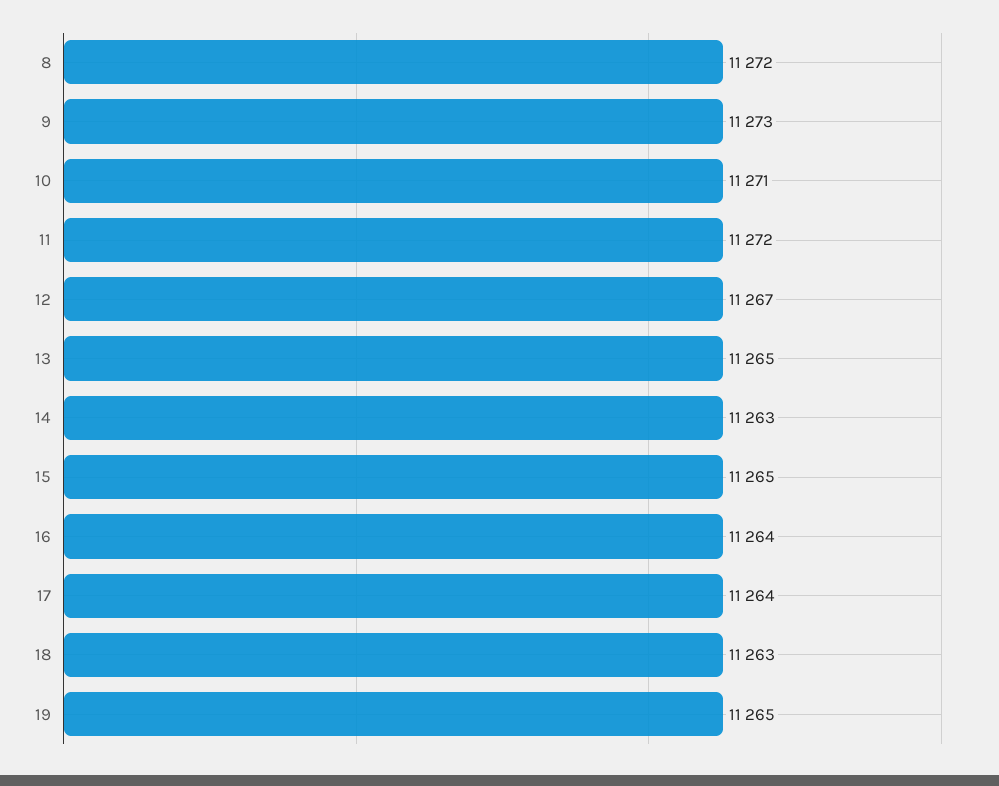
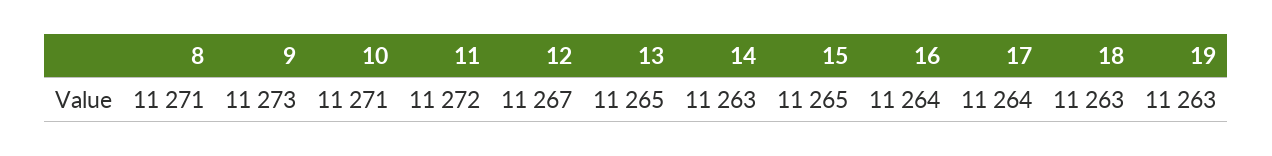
8: 11272 -> 11271
19: 11265 -> 11263

